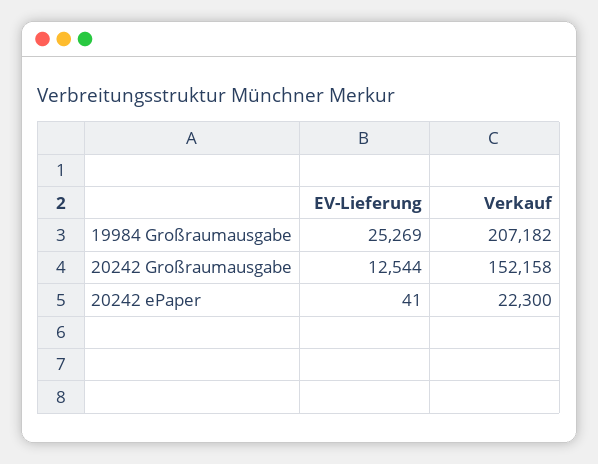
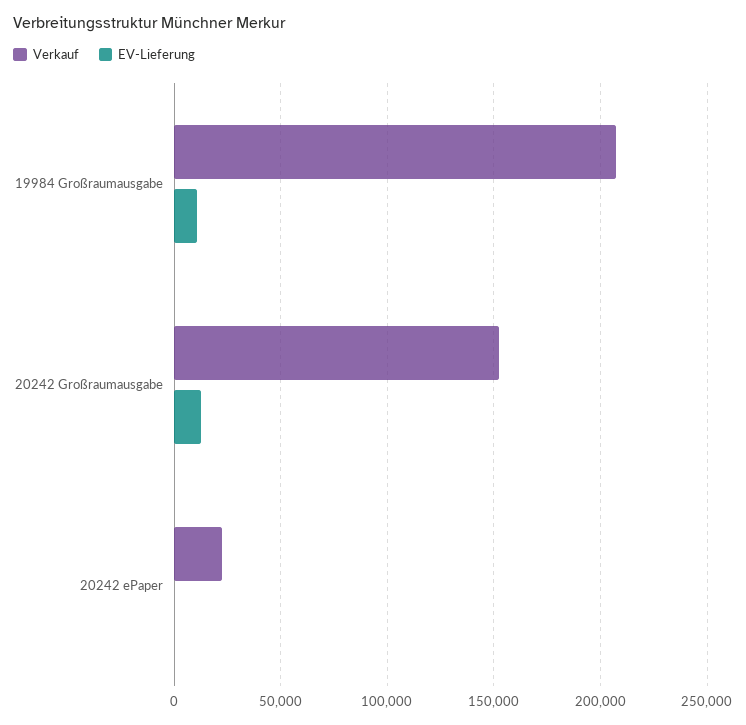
EV-Lieferung, 19984 Großraumausgabe: 25269 -> 10000

